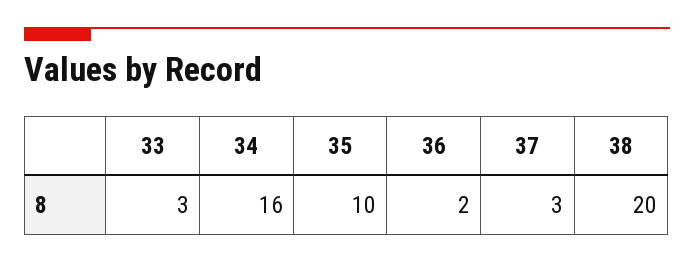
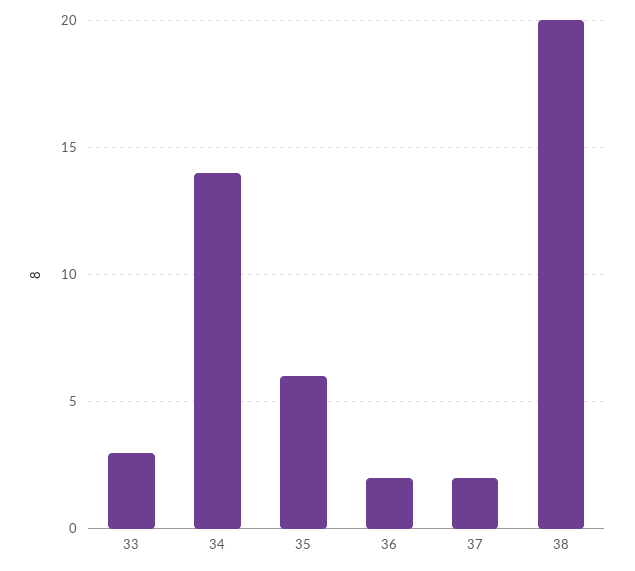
34: 16 -> 14
35: 10 -> 6
37: 3 -> 2

